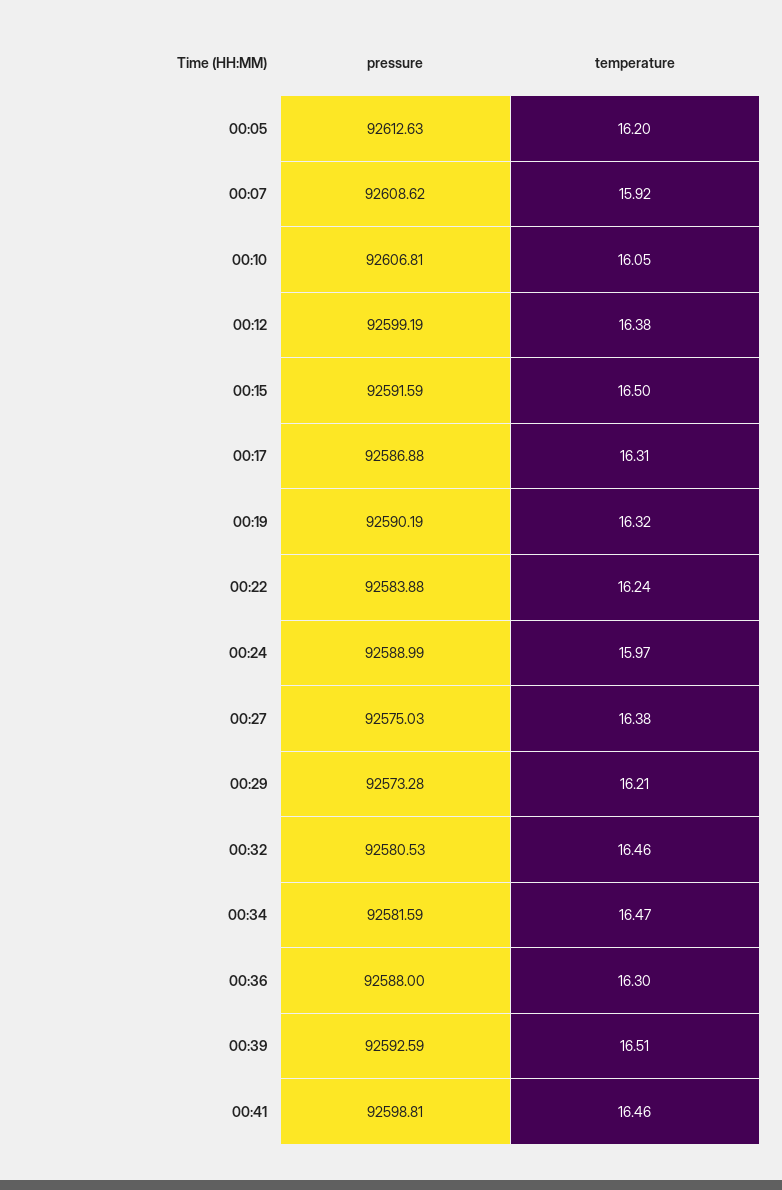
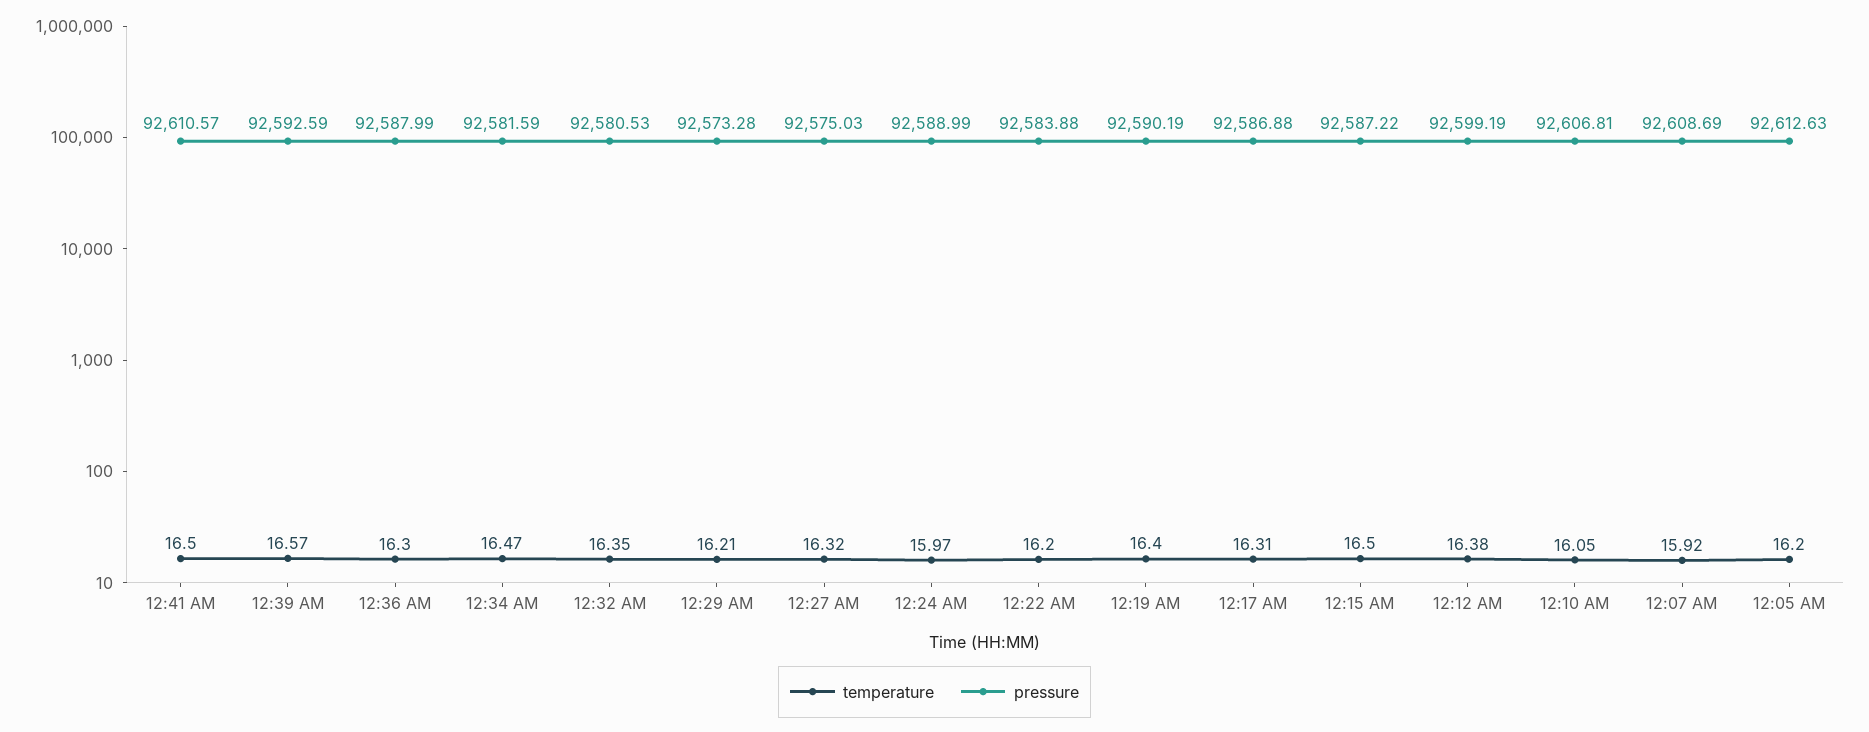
pressure, 00:07: 92608.62 -> 92608.69
pressure, 00:15: 92591.59 -> 92587.22
temperature, 00:19: 16.32 -> 16.4
temperature, 00:22: 16.24 -> 16.2
temperature, 00:27: 16.38 -> 16.32
temperature, 00:32: 16.46 -> 16.35
pressure, 00:36: 92588 -> 92587.99
temperature, 00:39: 16.51 -> 16.57
pressure, 00:41: 92598.81 -> 92610.57
temperature, 00:41: 16.46 -> 16.5

